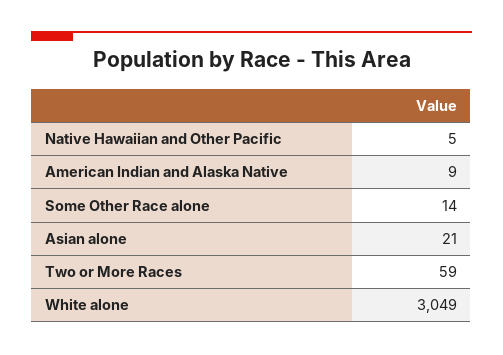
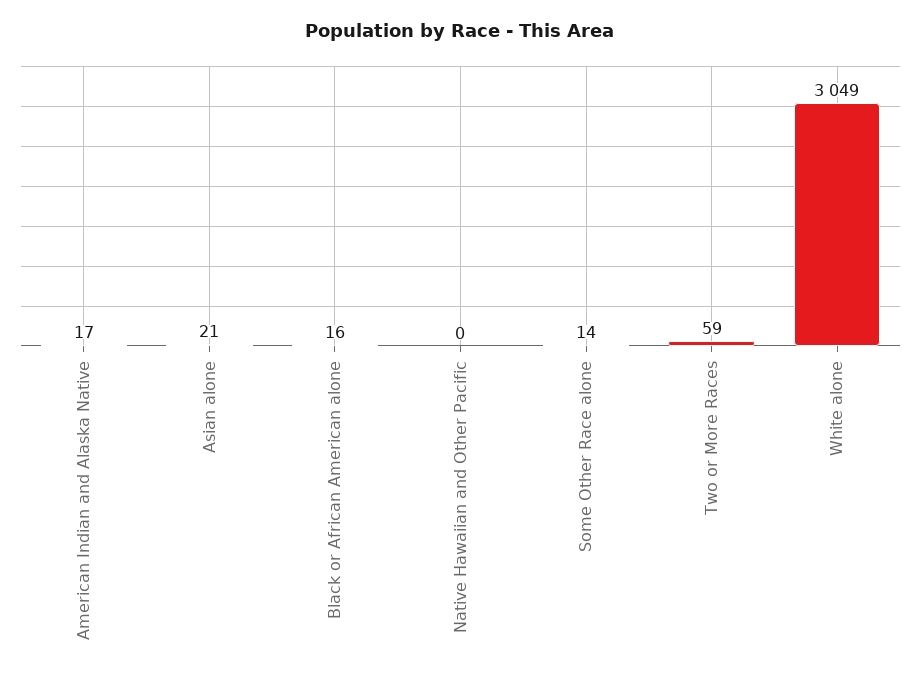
Native Hawaiian and Other Pacific: 5 -> 0
American Indian and Alaska Native: 9 -> 17
Black or African American alone: none -> 16

